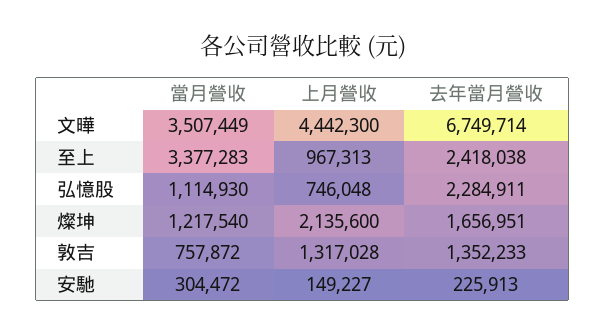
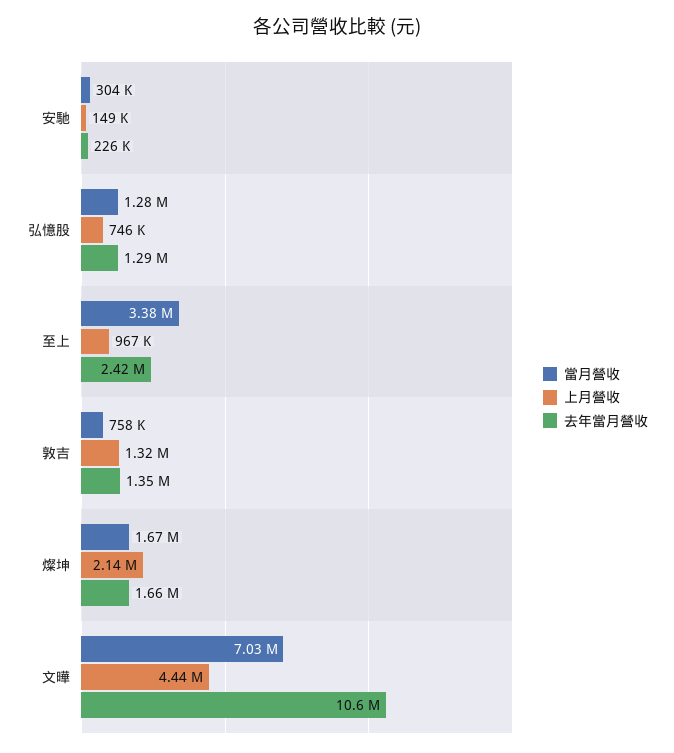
當月營收, 文曄: 3507449 -> 7030000
去年當月營收, 文曄: 6749714 -> 10600000
當月營收, 弘憶股: 1114930 -> 1280000
去年當月營收, 弘憶股: 2284911 -> 1290000
當月營收, 燦坤: 1217540 -> 1670000

